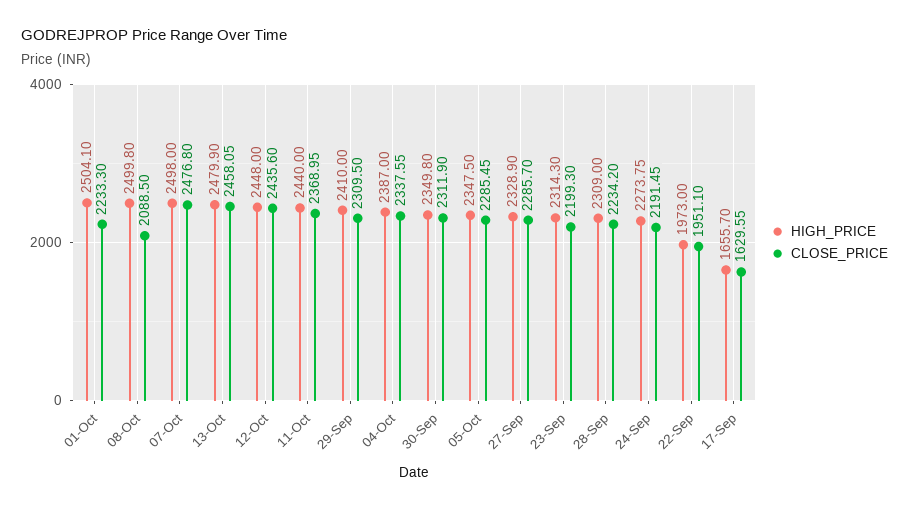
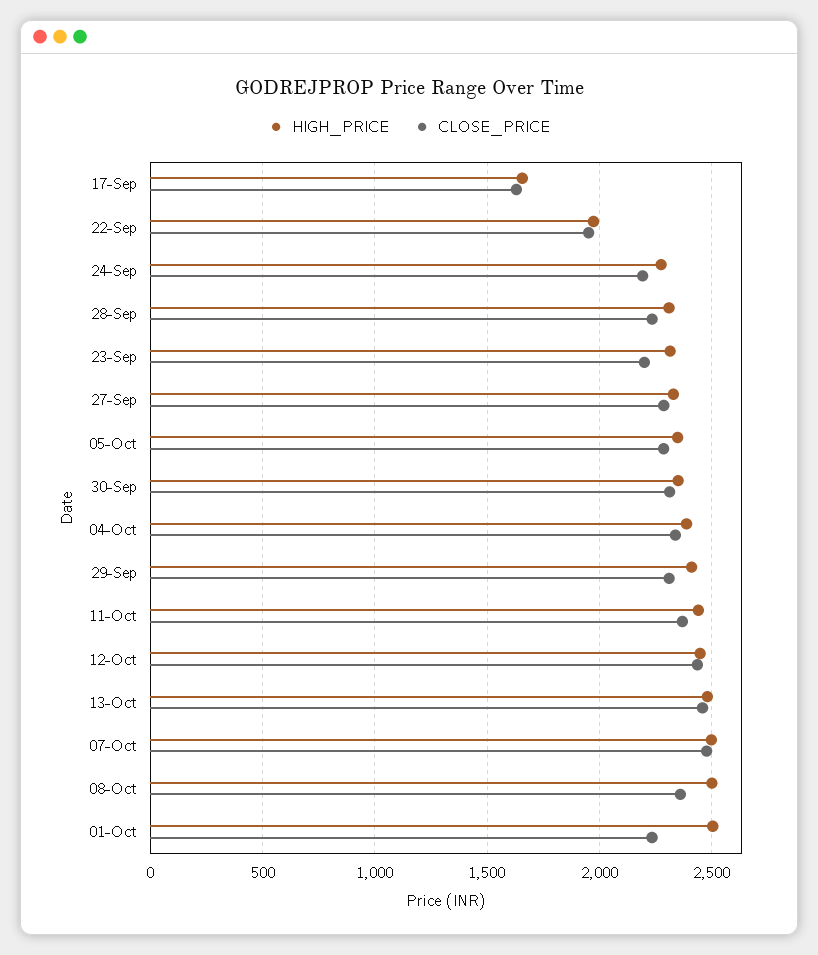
CLOSE_PRICE, 08-Oct: 2088.5 -> 2350

